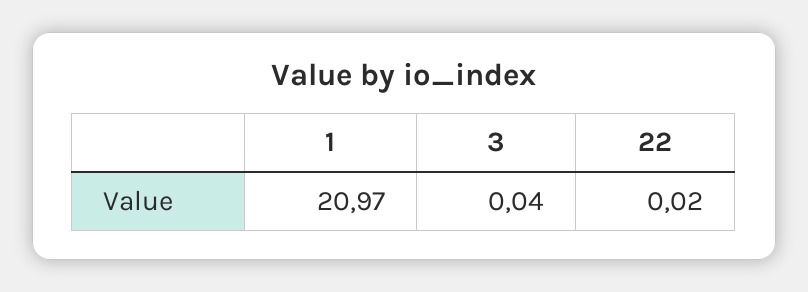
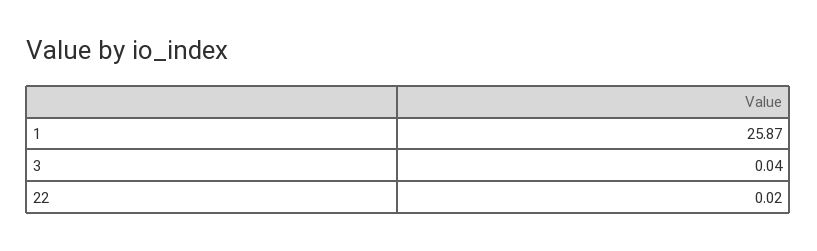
1: 20.97 -> 25.87

